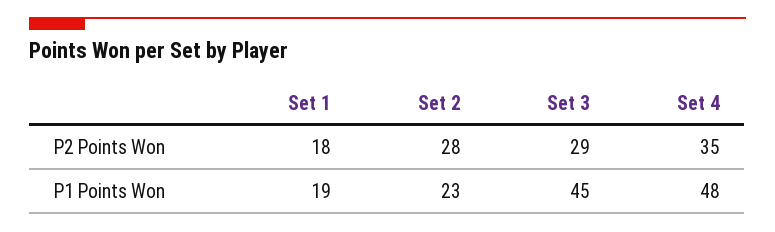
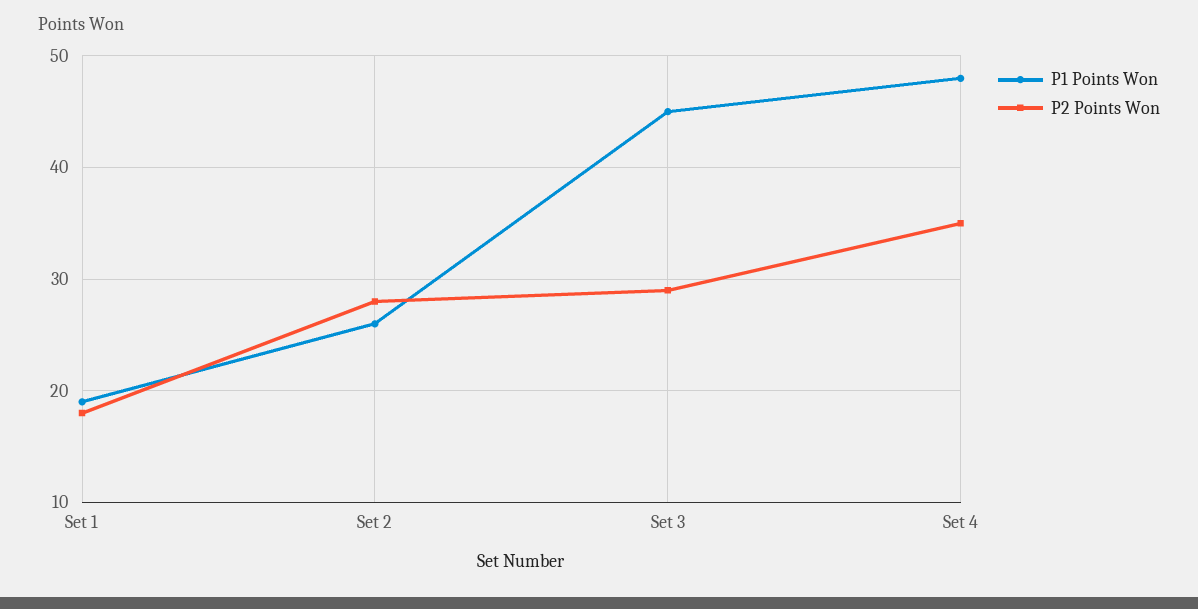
P1 Points Won, Set 2: 23 -> 26

